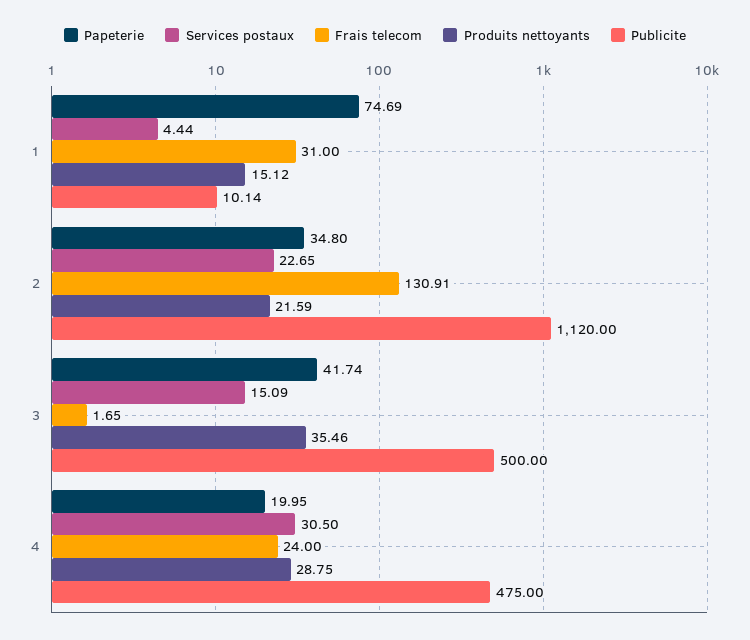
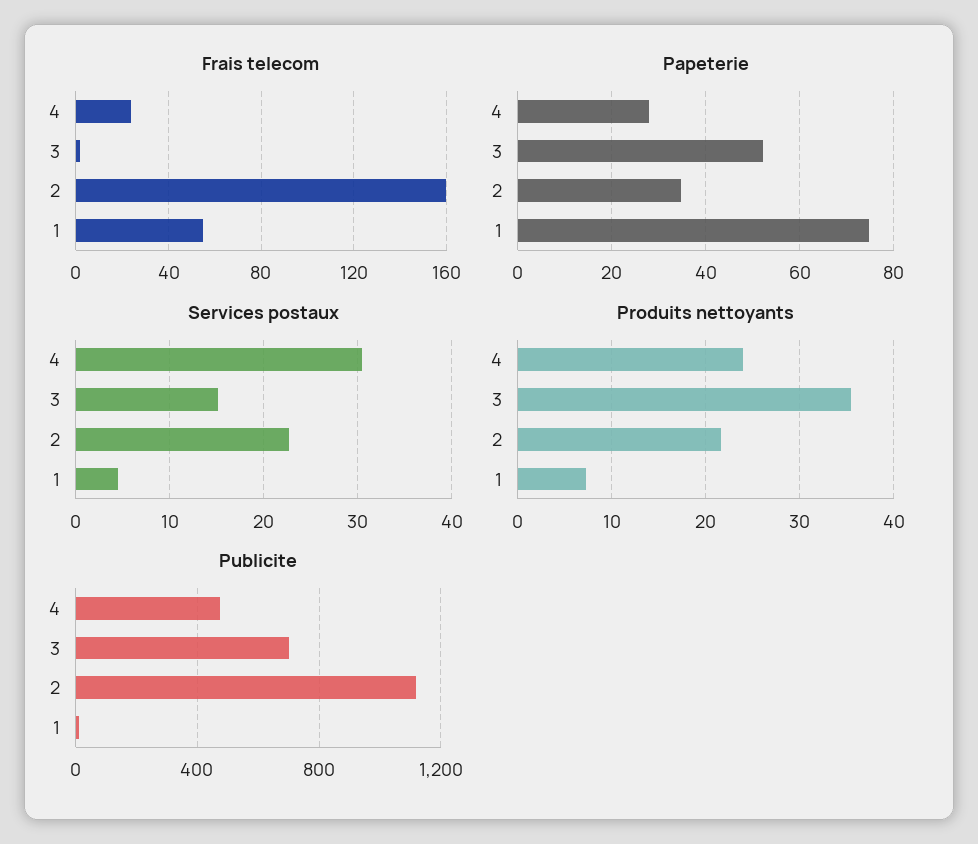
Frais telecom, 1: 31 -> 55
Produits nettoyants, 1: 15.12 -> 7
Frais telecom, 2: 130.91 -> 160
Papeterie, 3: 41.74 -> 52
Publicite, 3: 500 -> 700
Papeterie, 4: 19.95 -> 28
Produits nettoyants, 4: 28.75 -> 24

